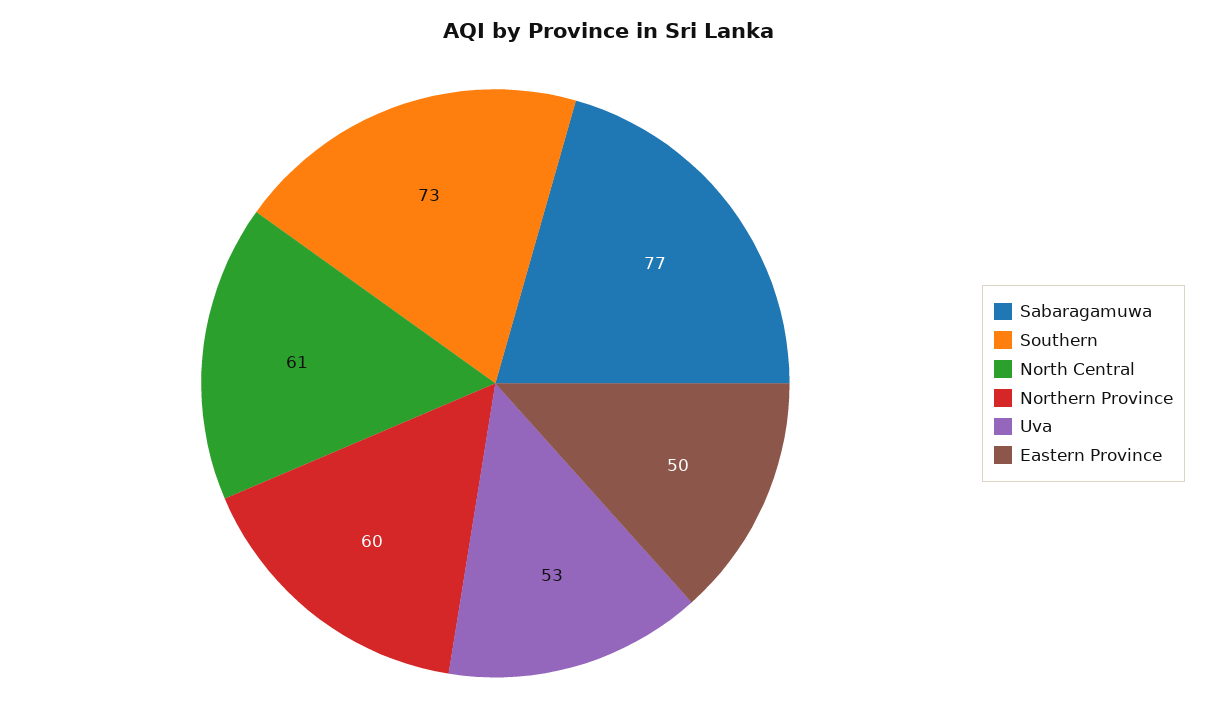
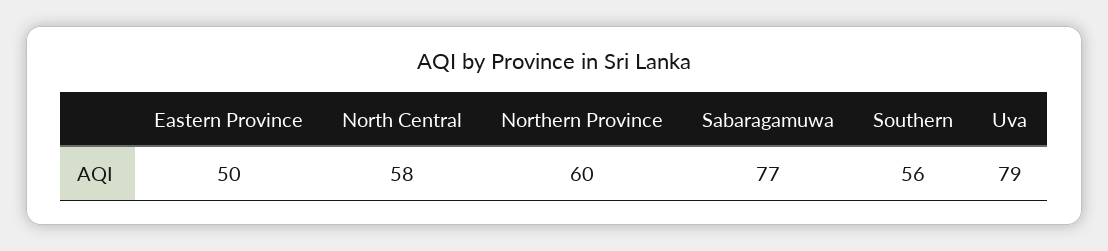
Southern: 73 -> 56
North Central: 61 -> 58
Uva: 53 -> 79

